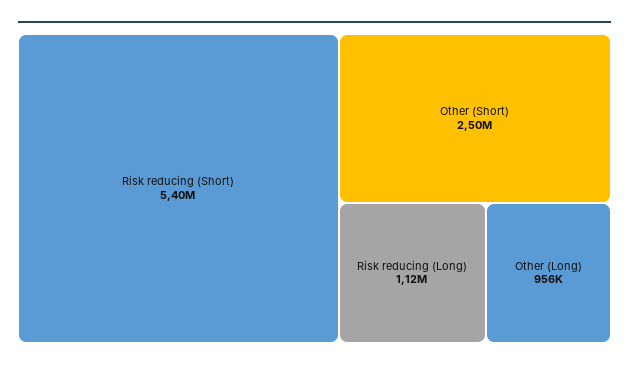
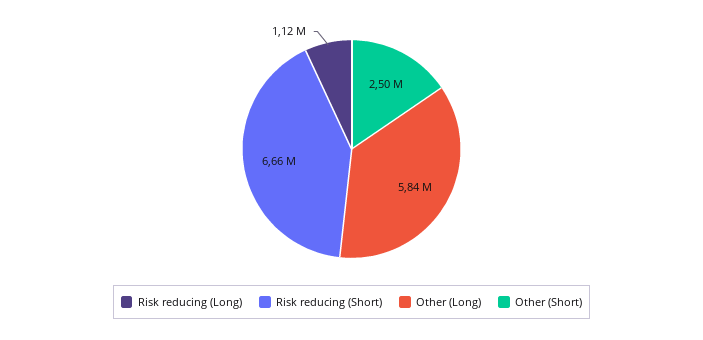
Risk reducing (Short): 5400000 -> 6660000
Other (Long): 956000 -> 5840000

